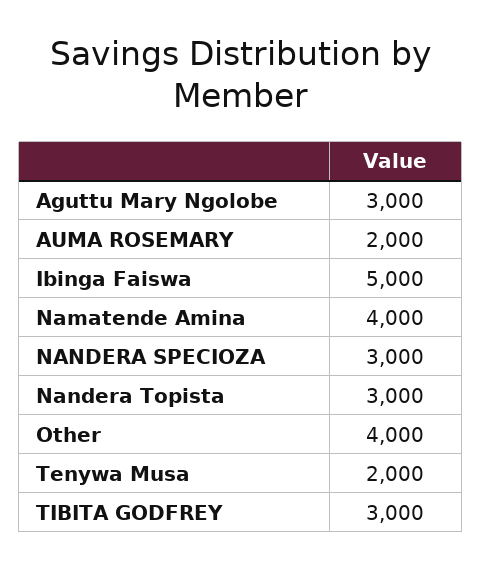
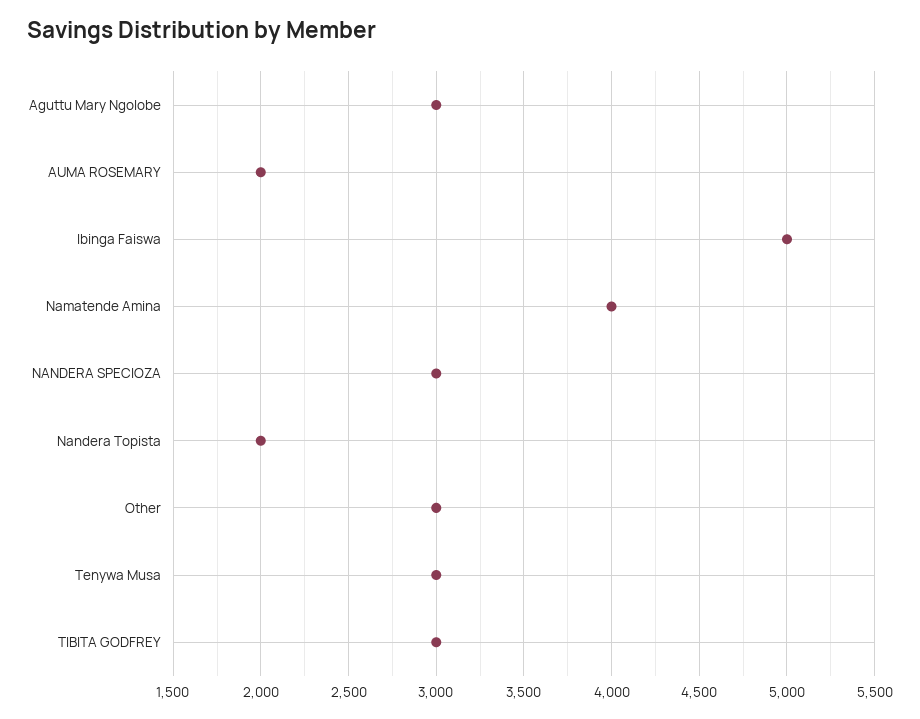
Nandera Topista: 3000 -> 2000
Other: 4000 -> 3000
Tenywa Musa: 2000 -> 3000

